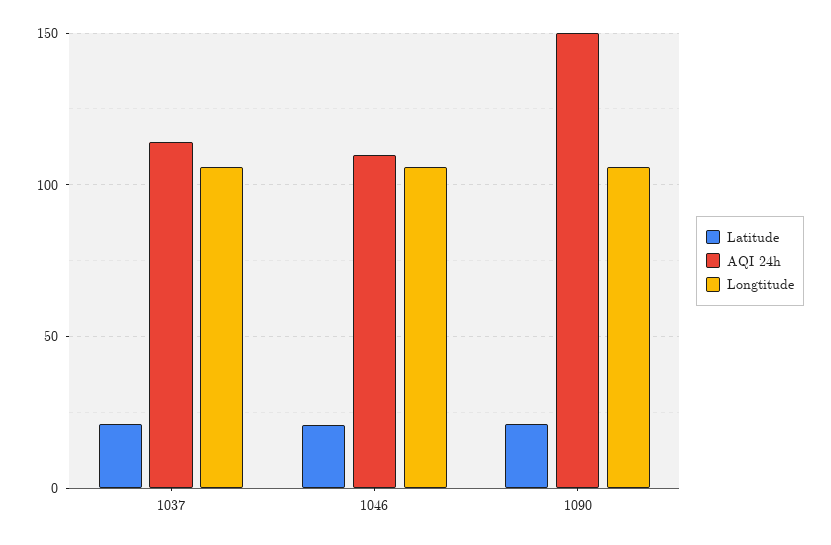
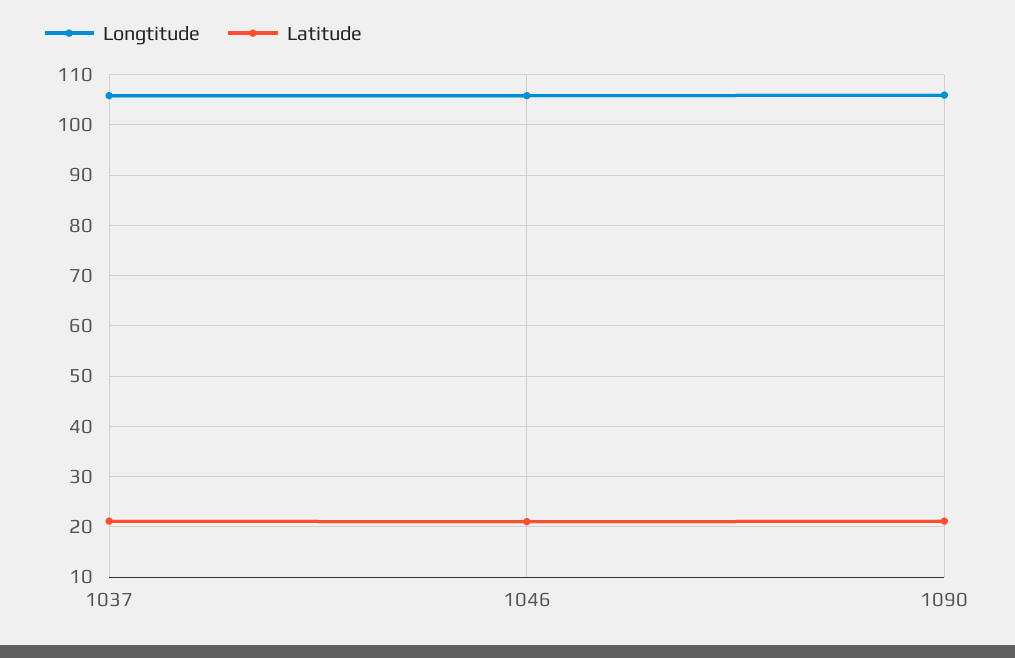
AQI 24h, 1037: 115 -> none
AQI 24h, 1046: 110 -> none
AQI 24h, 1090: 150 -> none

